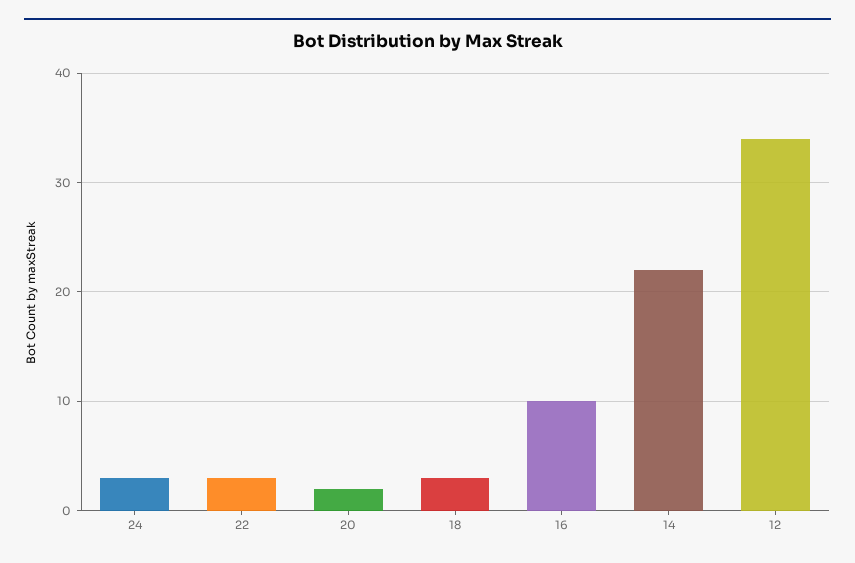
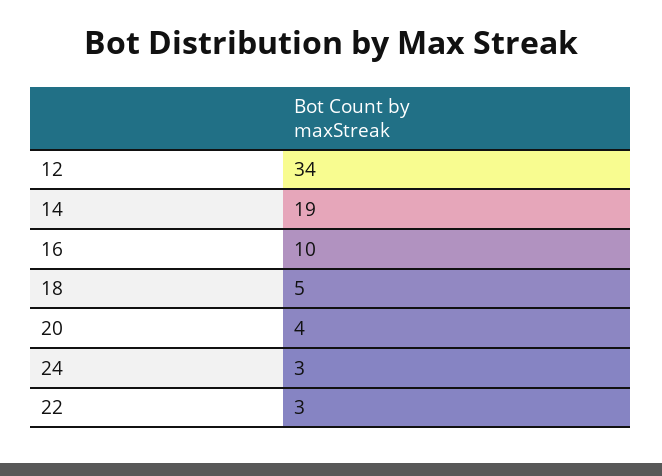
20: 2 -> 4
18: 3 -> 5
14: 22 -> 19

